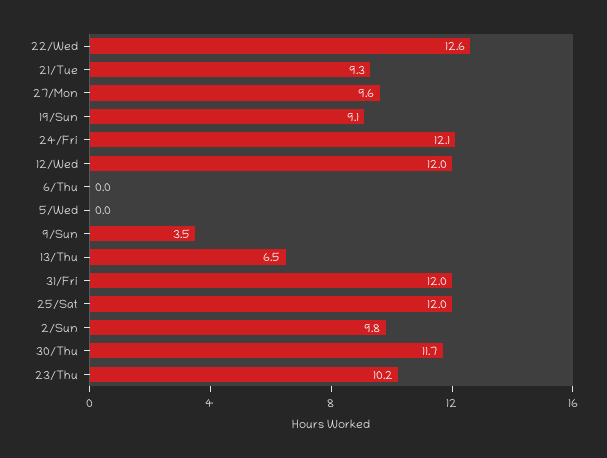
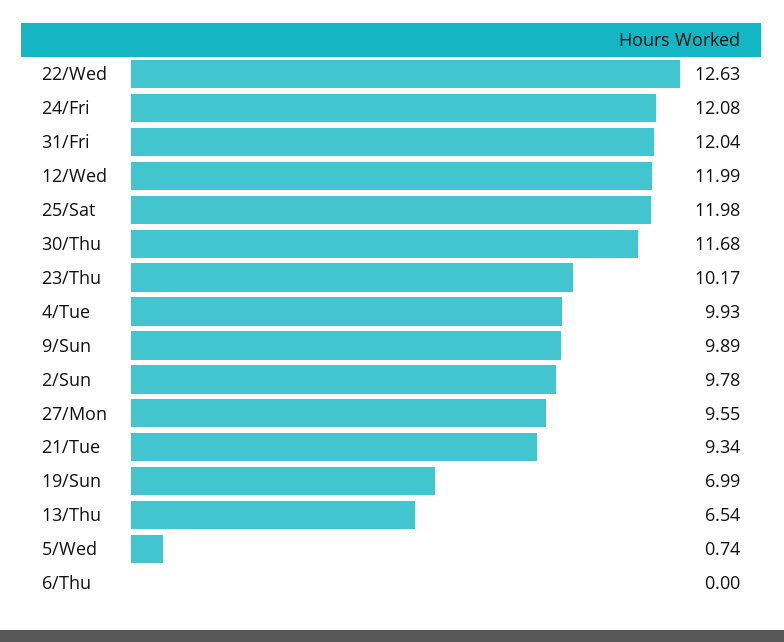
19/Sun: 9.1 -> 6.99
5/Wed: 0 -> 0.74
9/Sun: 3.5 -> 9.89
4/Tue: none -> 9.93

